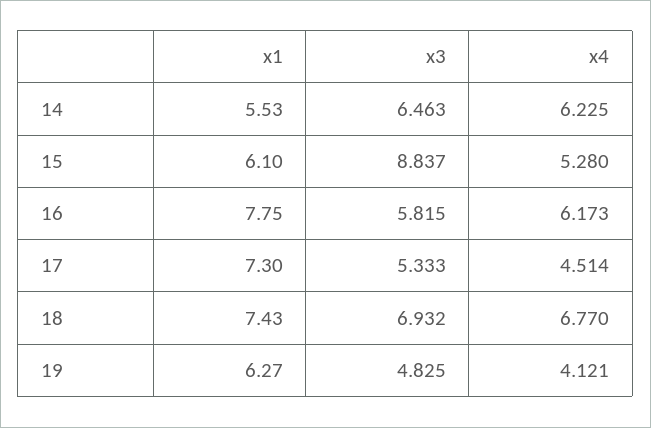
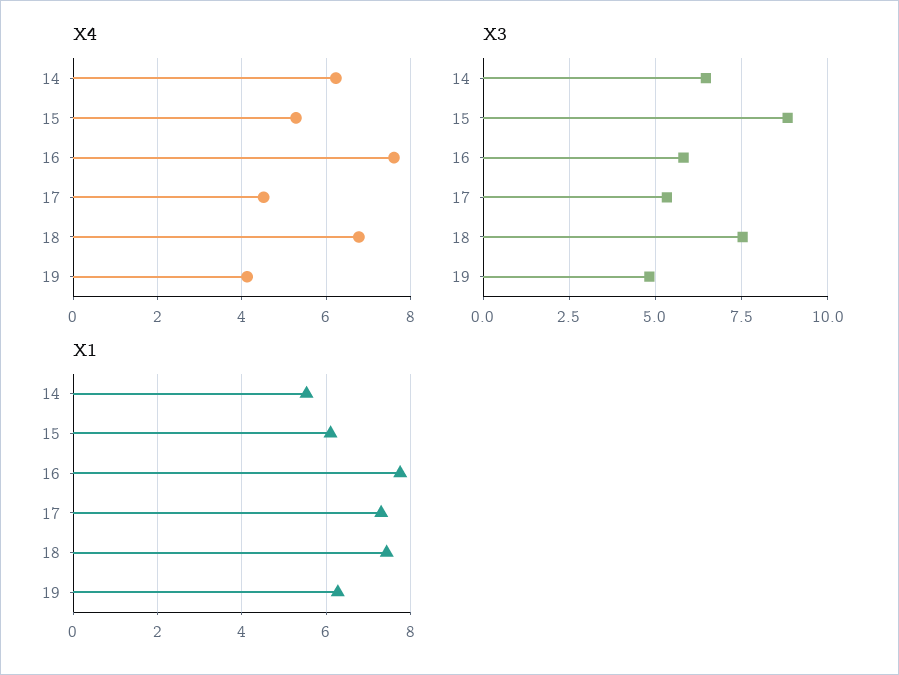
x4, 16: 6.173 -> 7.6
x3, 18: 6.932 -> 7.5

